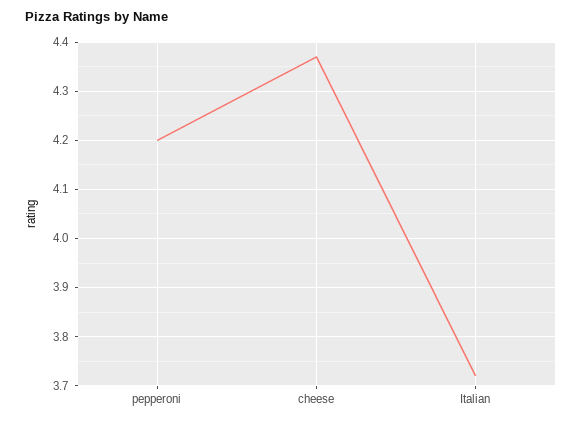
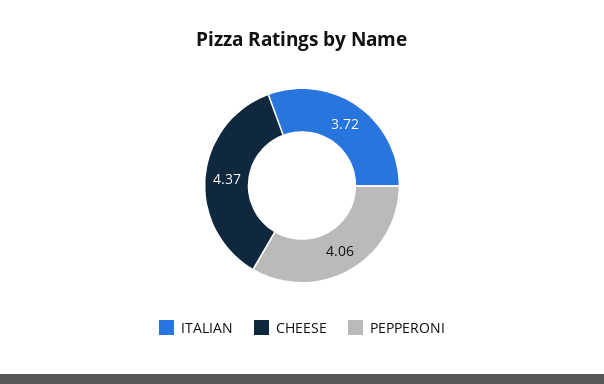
pepperoni: 4.2 -> 4.06

